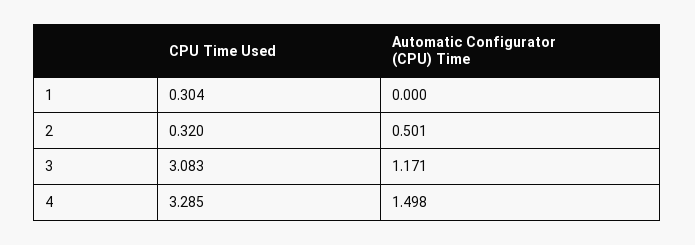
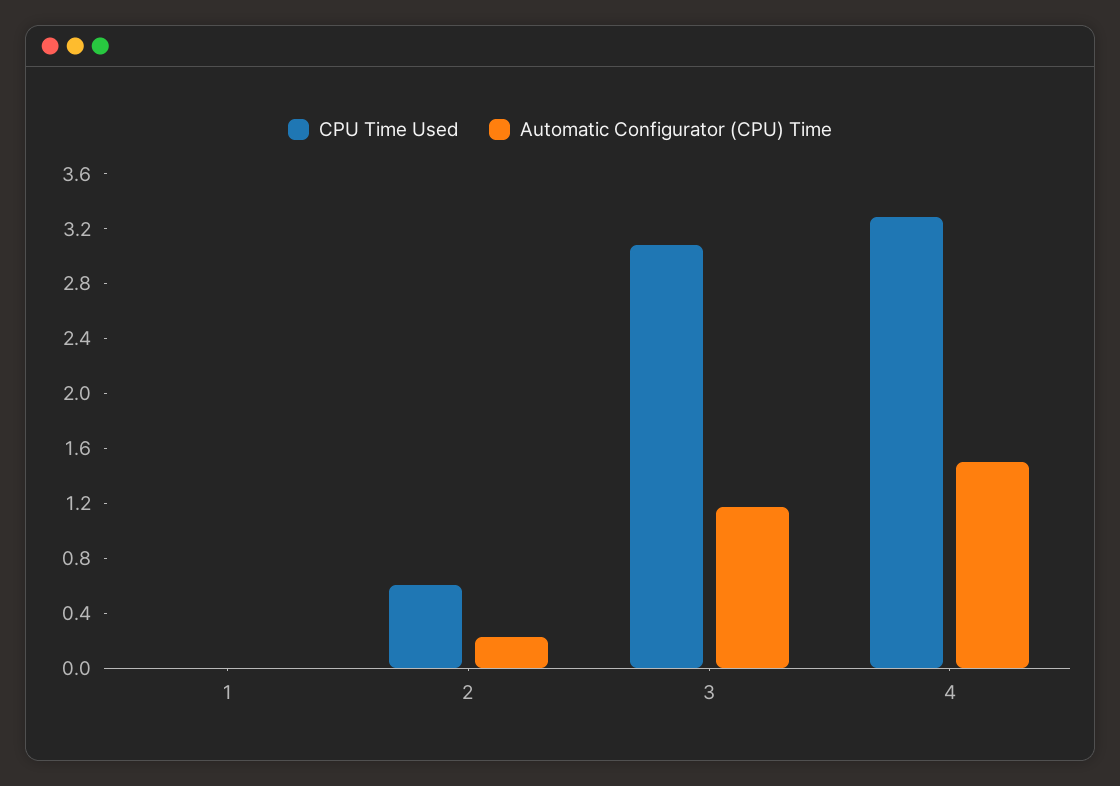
CPU Time Used, 1: 0.304 -> 0
CPU Time Used, 2: 0.32 -> 0.6
Automatic Configurator (CPU) Time, 2: 0.501 -> 0.2

